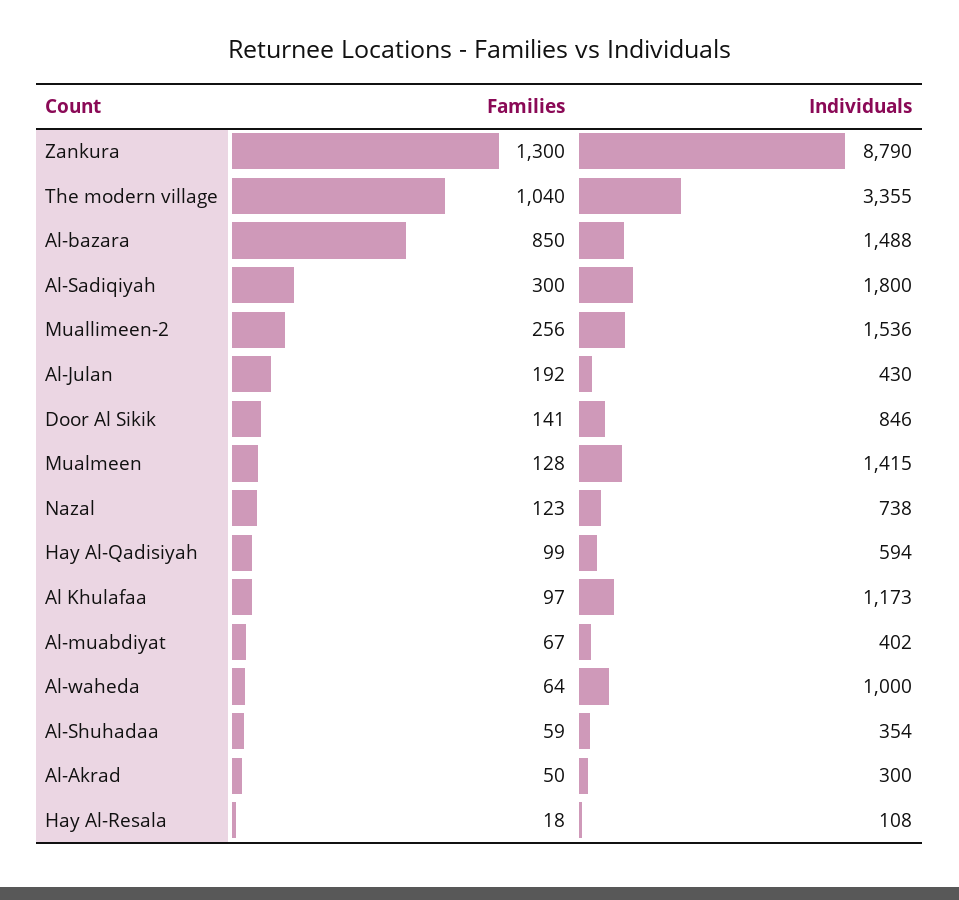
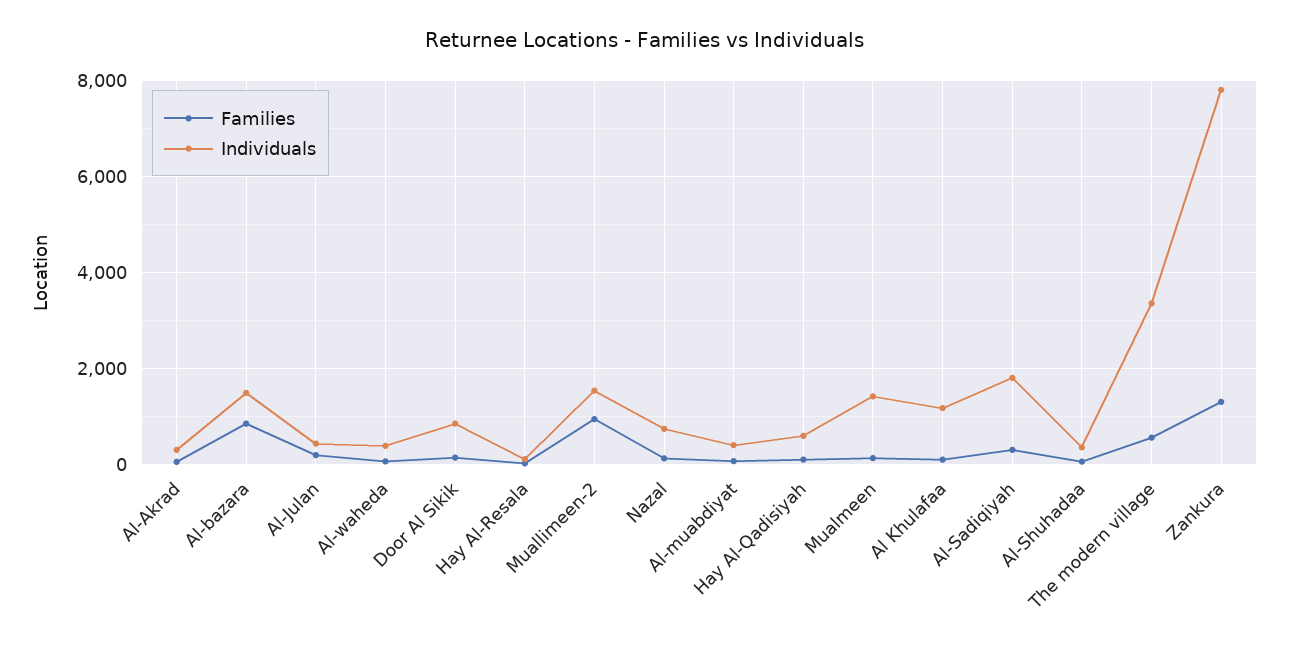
Individuals, Zankura: 8790 -> 7800
Families, The modern village: 1040 -> 600
Families, Muallimeen-2: 256 -> 1000
Individuals, Al-waheda: 1000 -> 400

